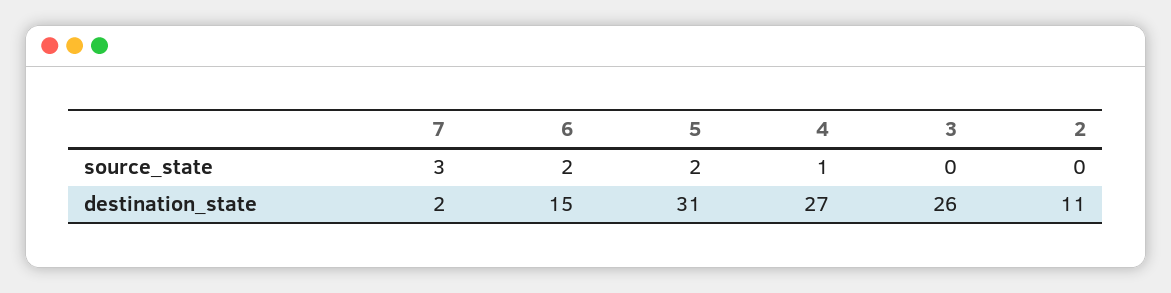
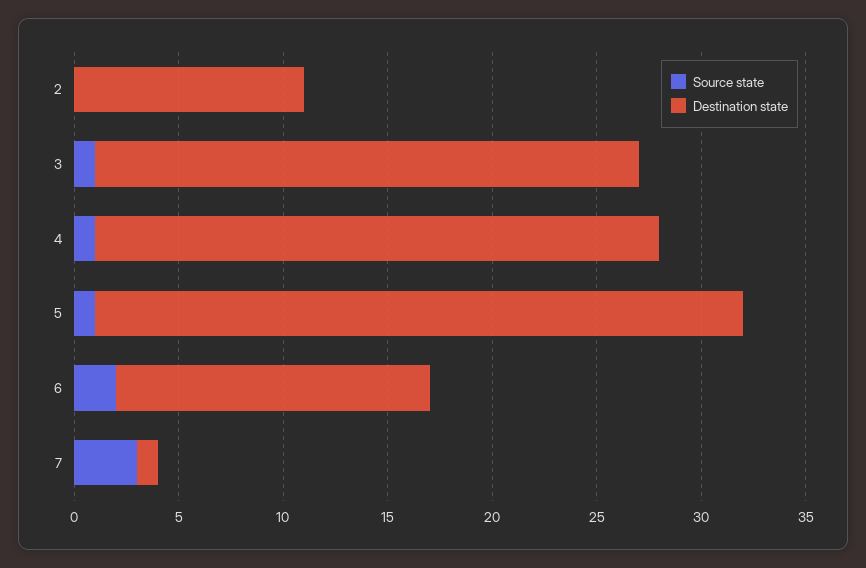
source_state, 5: 2 -> 1
source_state, 3: 0 -> 1
destination_state, 7: 2 -> 1

